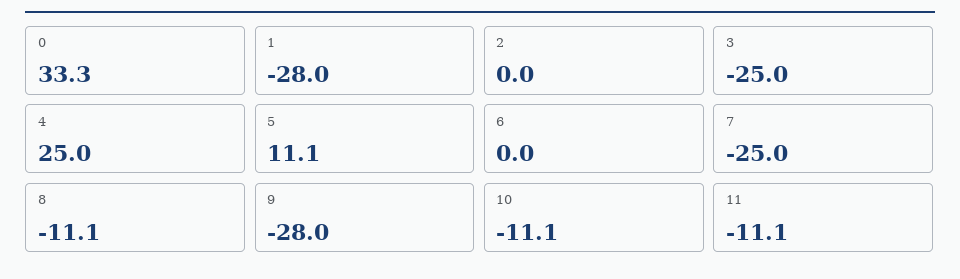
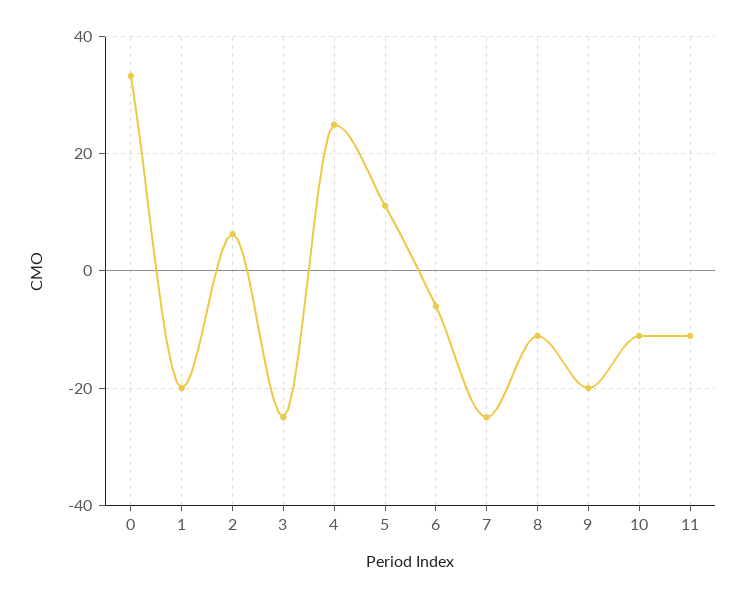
1: -28 -> -20
2: 0 -> 6
6: 0 -> -6
9: -28 -> -20

